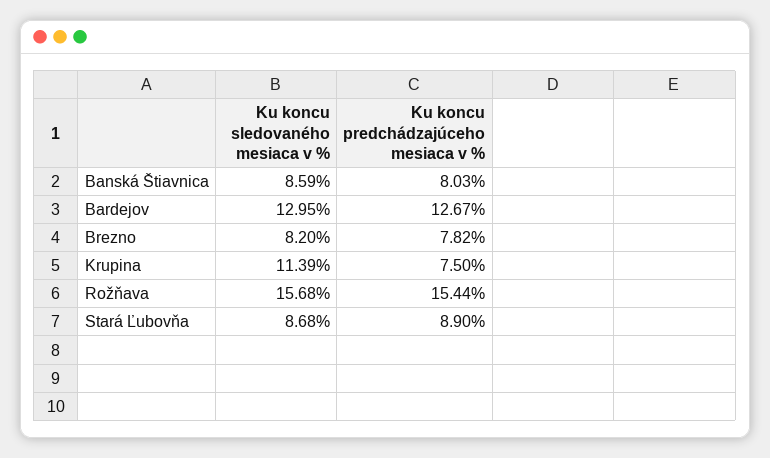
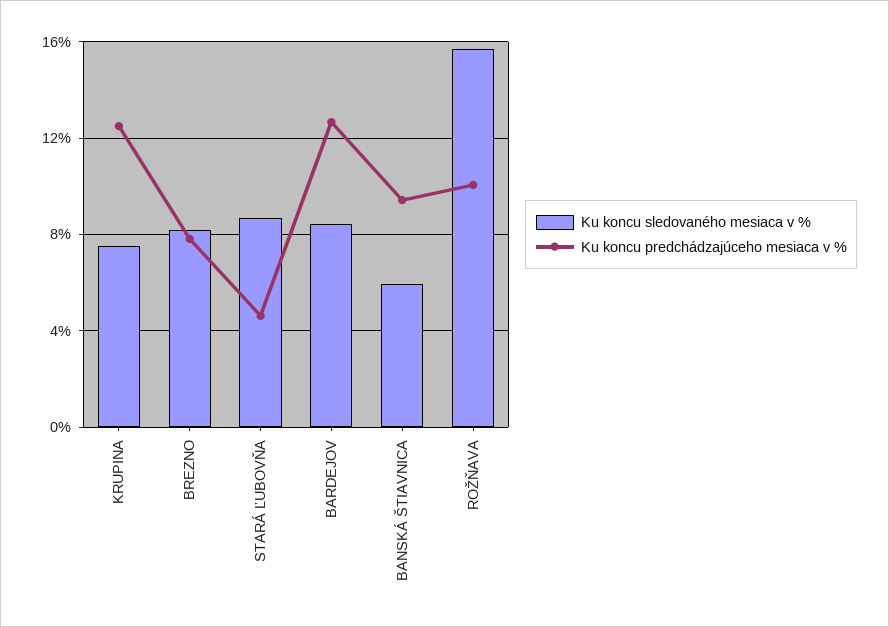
Ku koncu sledovaného mesiaca v %, Banská Štiavnica: 8.59 -> 6
Ku koncu predchádzajúceho mesiaca v %, Banská Štiavnica: 8.03 -> 9.5
Ku koncu sledovaného mesiaca v %, Bardejov: 12.95 -> 8.5
Ku koncu sledovaného mesiaca v %, Krupina: 11.39 -> 7.5
Ku koncu predchádzajúceho mesiaca v %, Krupina: 7.5 -> 12.5
Ku koncu predchádzajúceho mesiaca v %, Rožňava: 15.44 -> 10
Ku koncu predchádzajúceho mesiaca v %, Stará Ľubovňa: 8.9 -> 4.5

